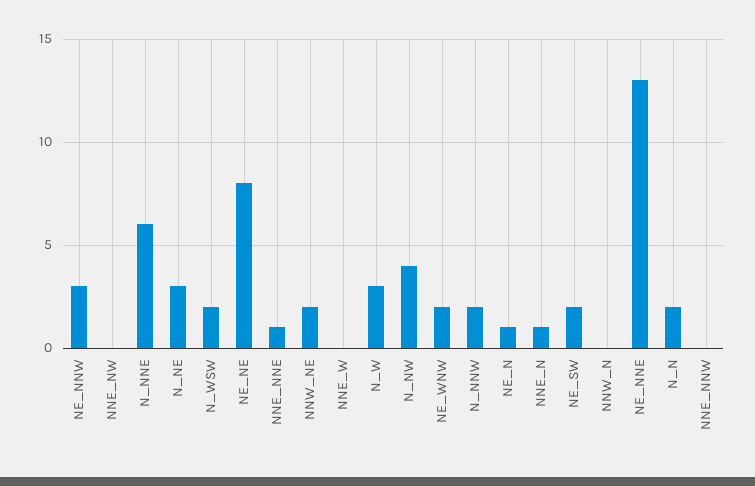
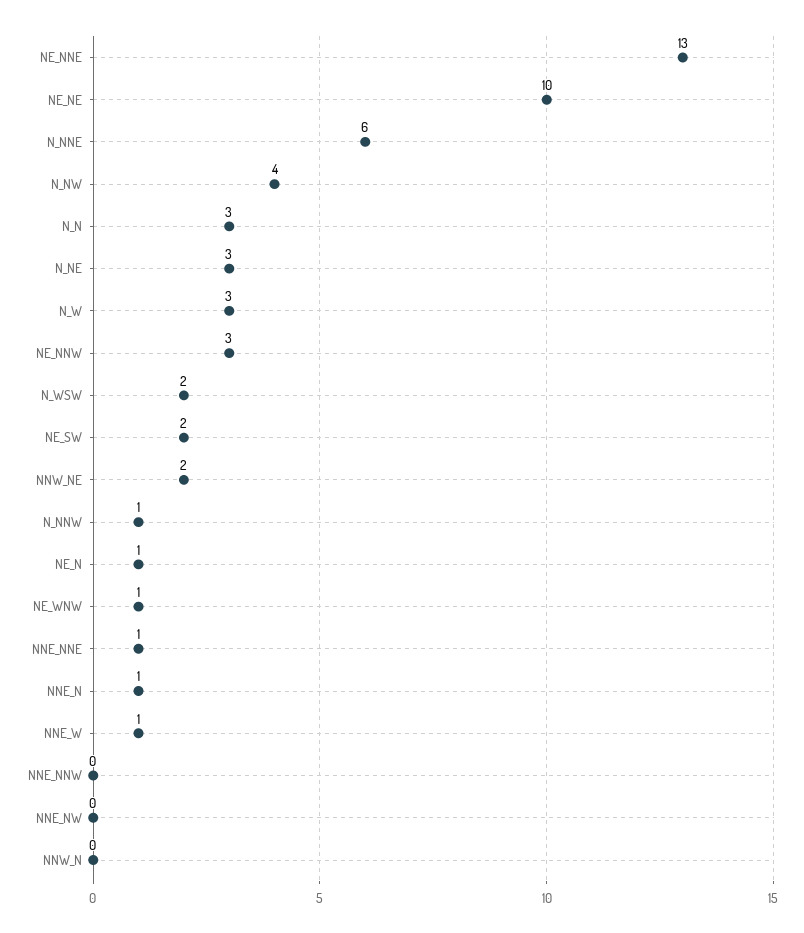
NE_NE: 8 -> 10
NNE_W: 0 -> 1
NE_WNW: 2 -> 1
N_NNW: 2 -> 1
N_N: 2 -> 3

